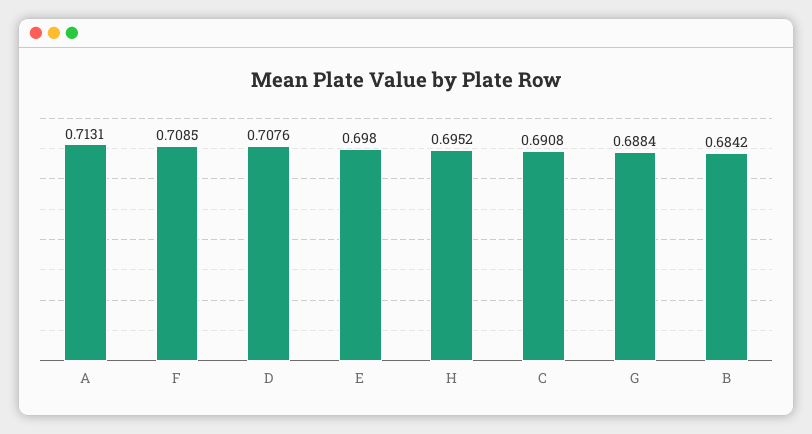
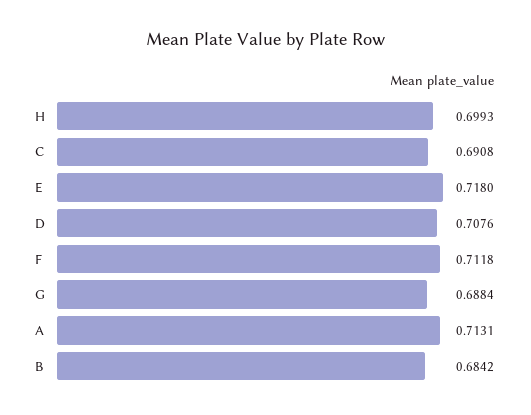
F: 0.7085 -> 0.7118
E: 0.698 -> 0.718
H: 0.6952 -> 0.6993

